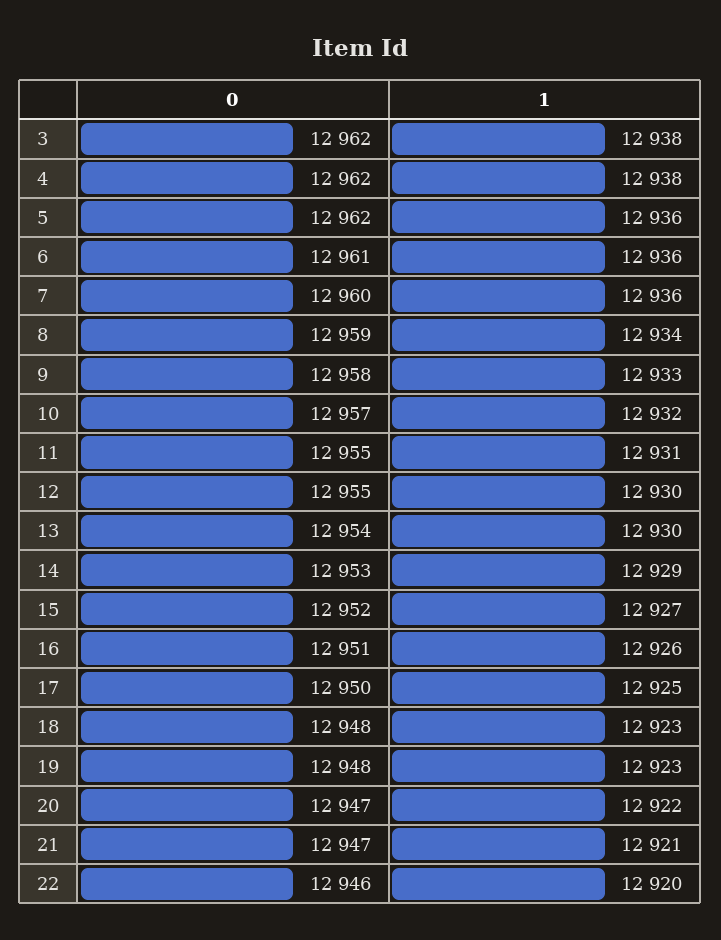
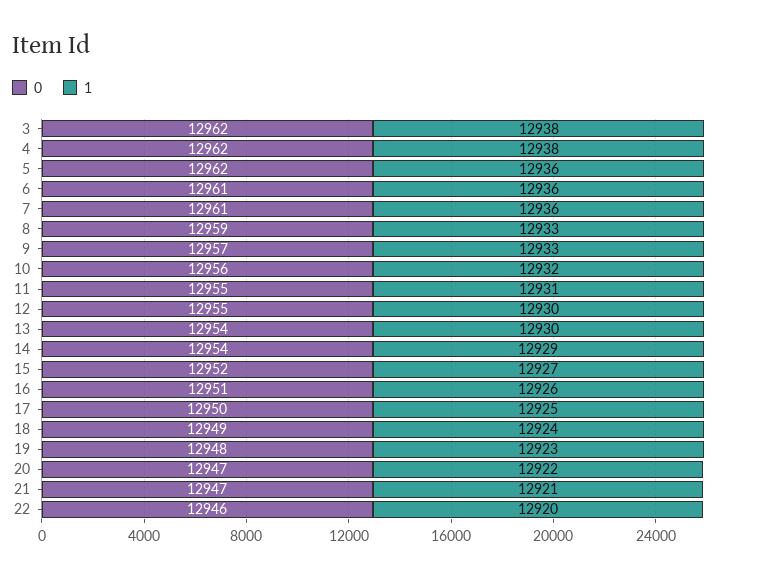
0, 7: 12960 -> 12961
1, 8: 12934 -> 12933
0, 9: 12958 -> 12957
0, 10: 12957 -> 12956
0, 14: 12953 -> 12954
0, 18: 12948 -> 12949
1, 18: 12923 -> 12924

